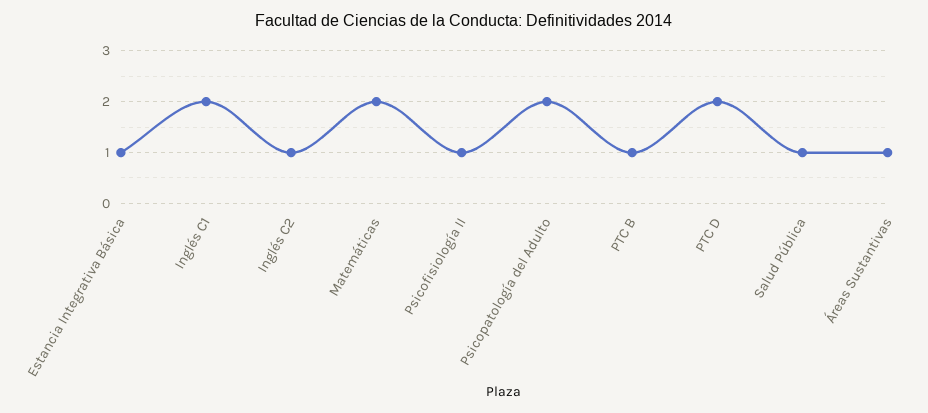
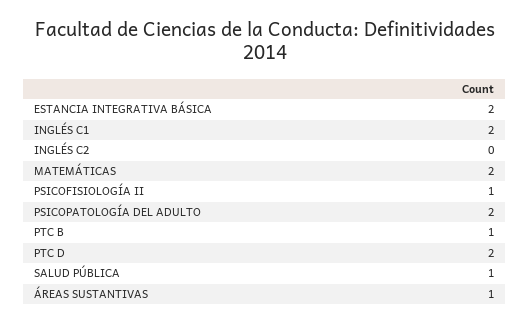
Estancia Integrativa Básica: 1 -> 2
Inglés C2: 1 -> 0

